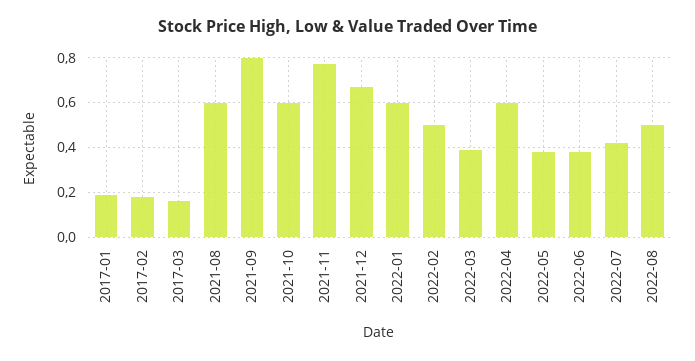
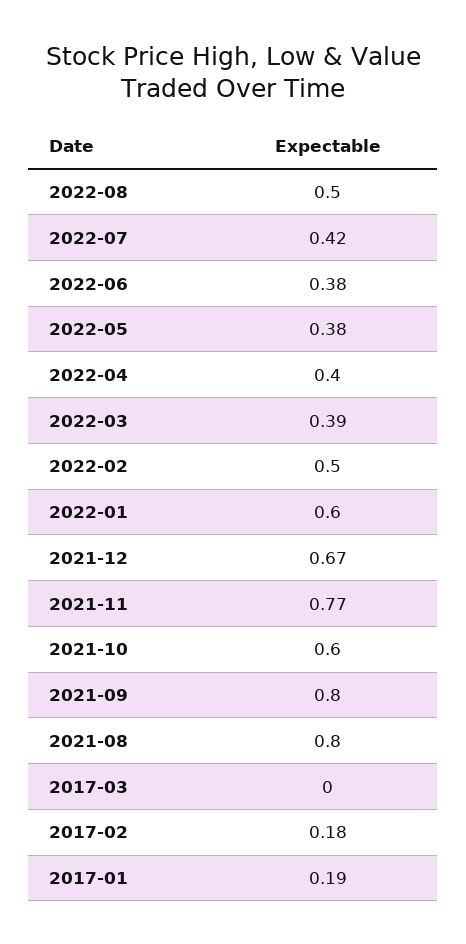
2017-03: 0.15 -> 0
2021-08: 0.6 -> 0.8
2022-04: 0.6 -> 0.4

